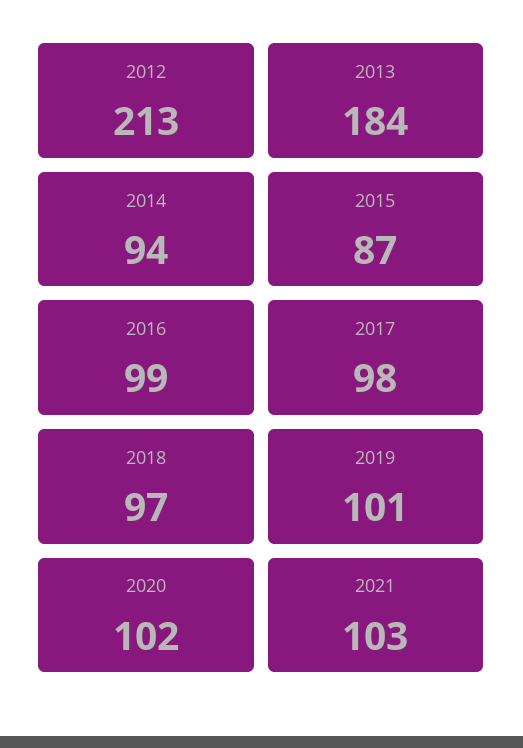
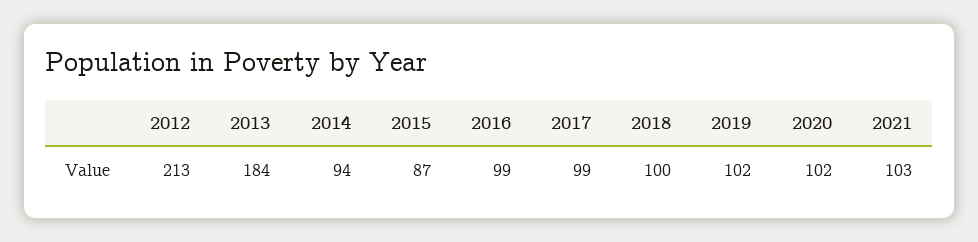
2017: 98 -> 99
2018: 97 -> 100
2019: 101 -> 102

